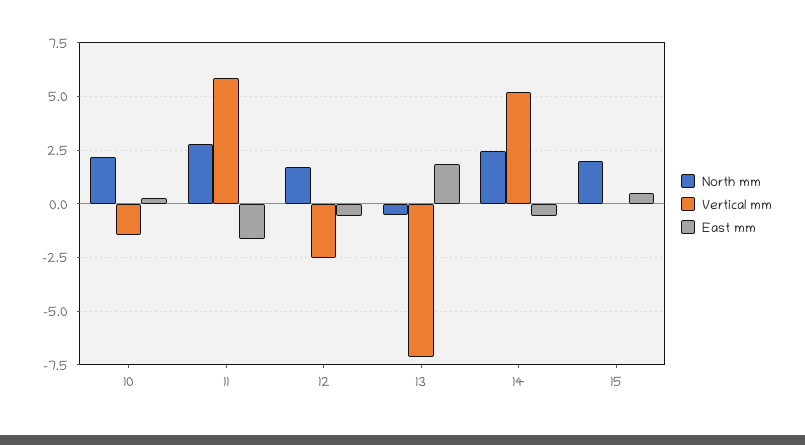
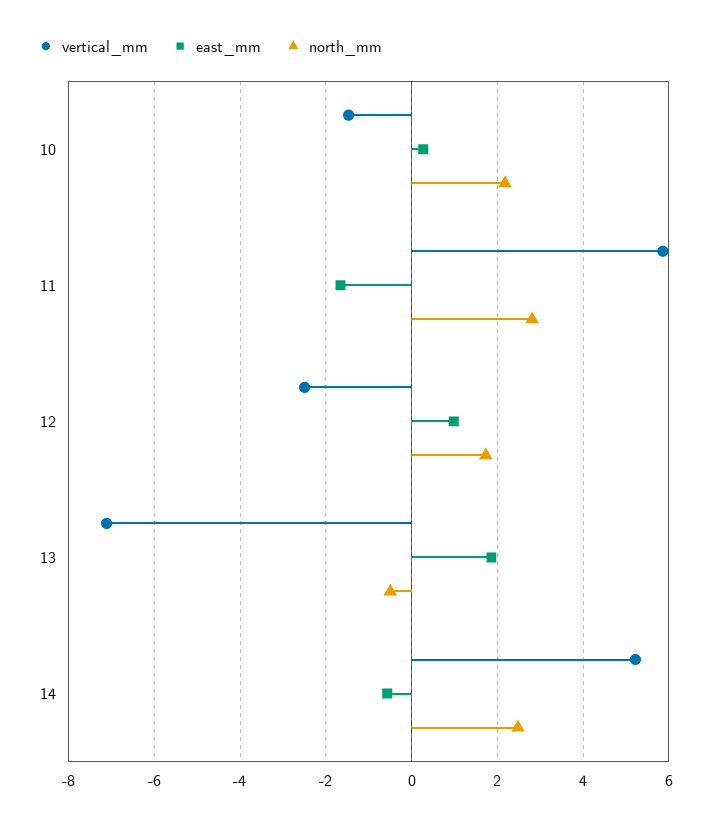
East mm, 12: -0.5 -> 1
North mm, 15: 2 -> none
Vertical mm, 15: 0 -> none
East mm, 15: 0.5 -> none

